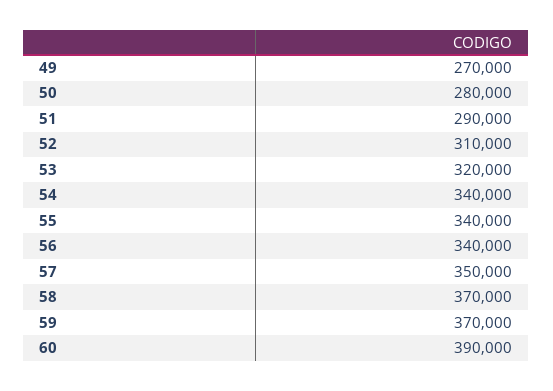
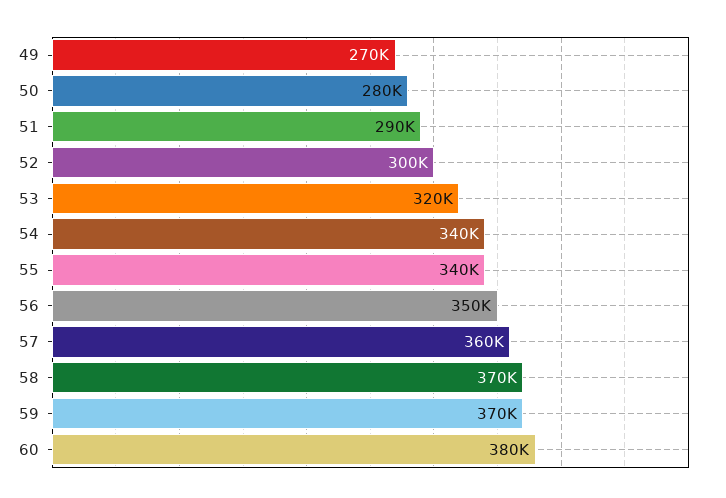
52: 310000 -> 300000
56: 340000 -> 350000
57: 350000 -> 360000
60: 390000 -> 380000

